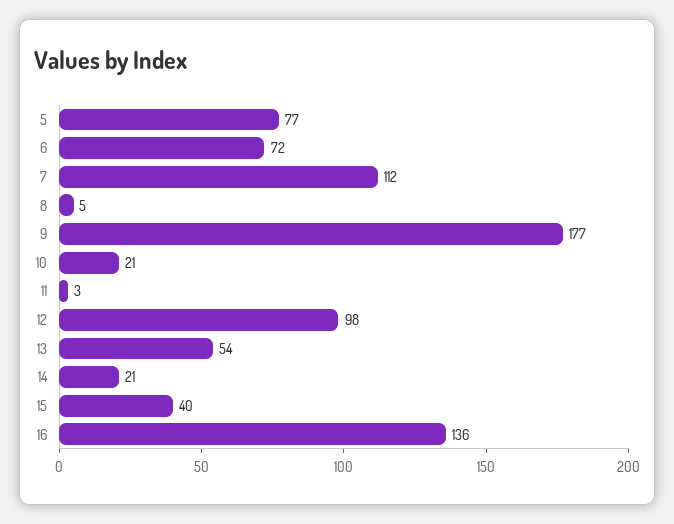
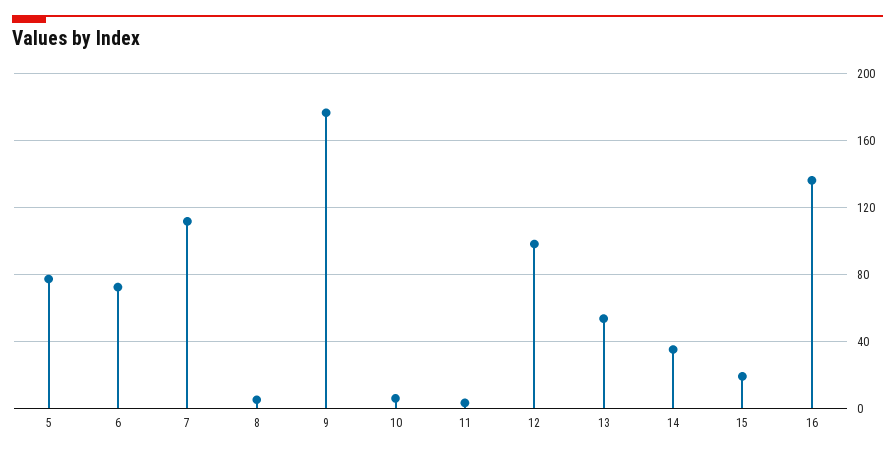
10: 21 -> 5
14: 21 -> 35
15: 40 -> 20

